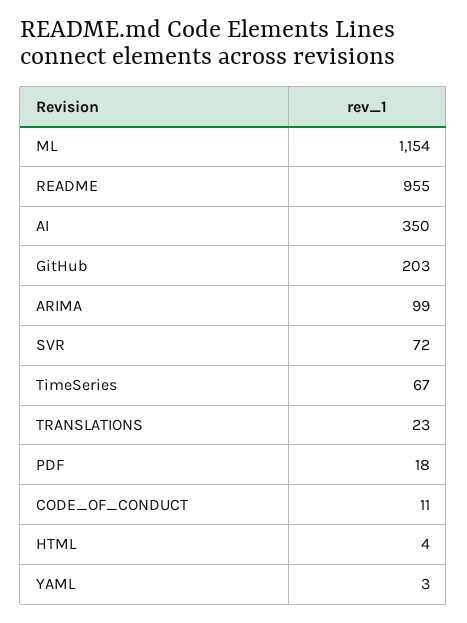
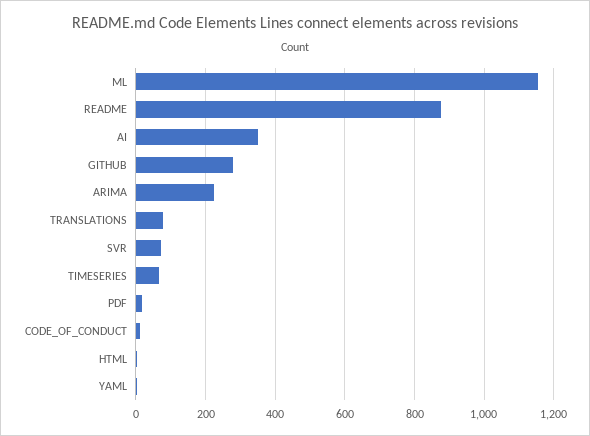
README: 955 -> 880
GitHub: 203 -> 280
ARIMA: 99 -> 220
TRANSLATIONS: 23 -> 80

